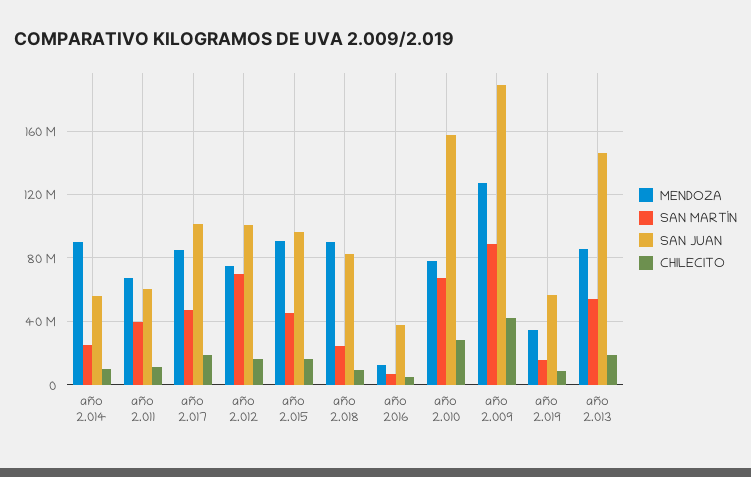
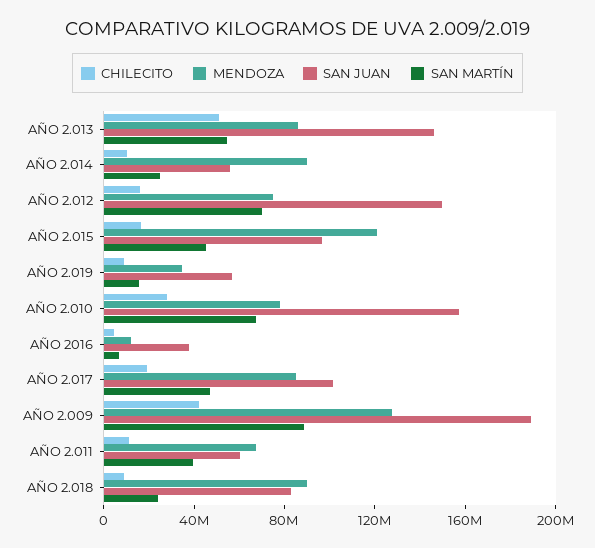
SAN JUAN, año 2.012: 100000000 -> 150000000
MENDOZA, año 2.015: 90000000 -> 120000000
CHILECITO, año 2.013: 20000000 -> 50000000

